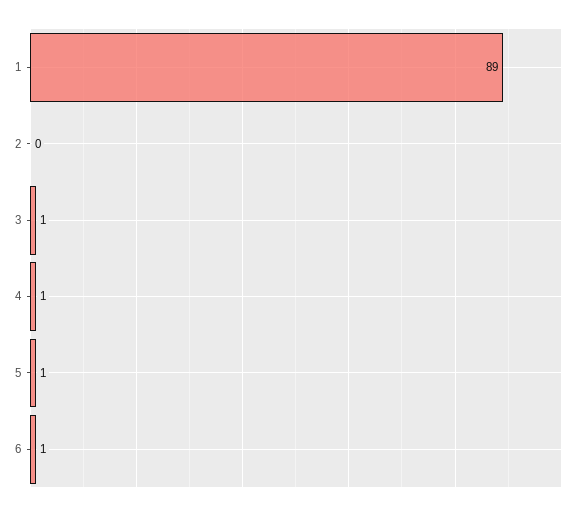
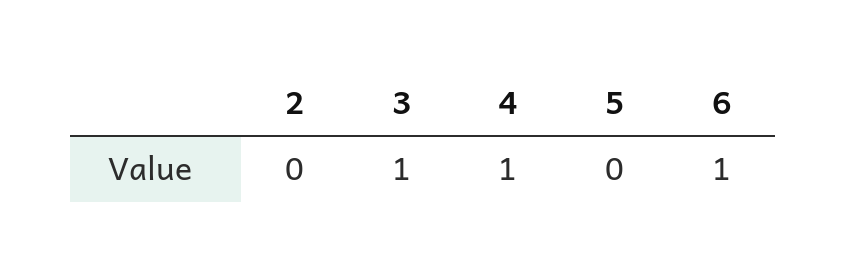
1: 89 -> none
5: 1 -> 0

